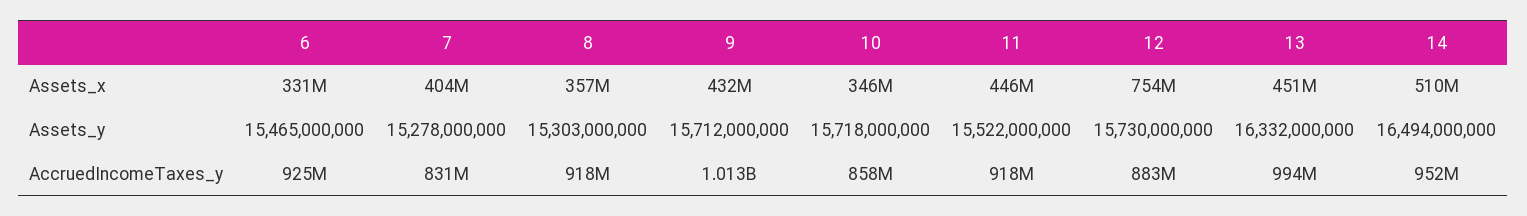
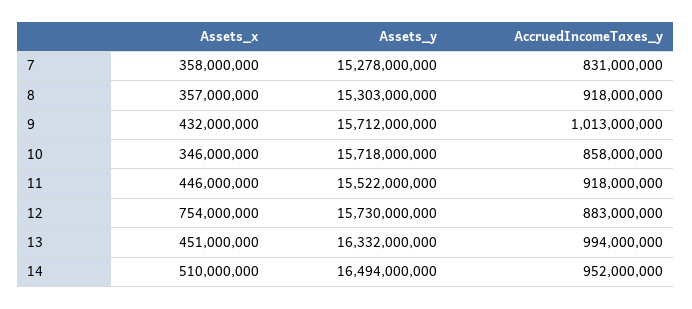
6, Assets_x: 331000000 -> none
7, Assets_x: 404000000 -> 358000000
6, Assets_y: 15465000000 -> none
6, AccruedIncomeTaxes_y: 925000000 -> none

